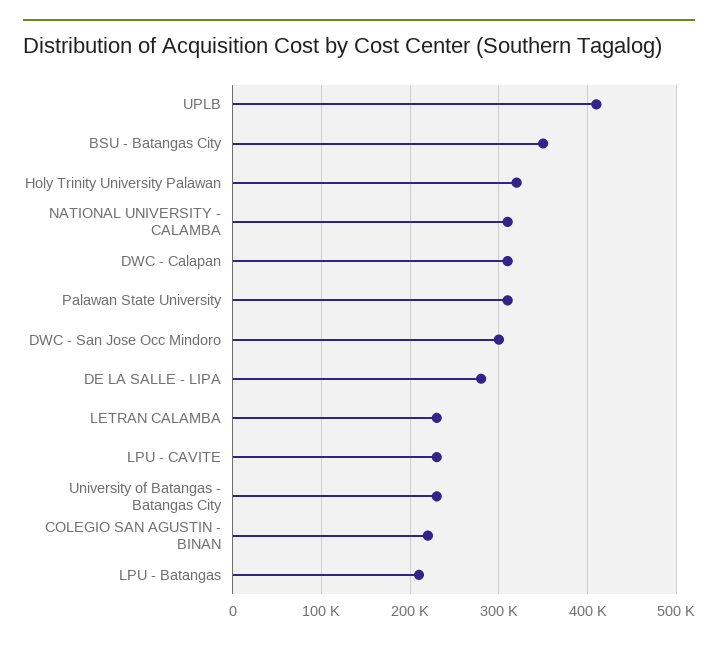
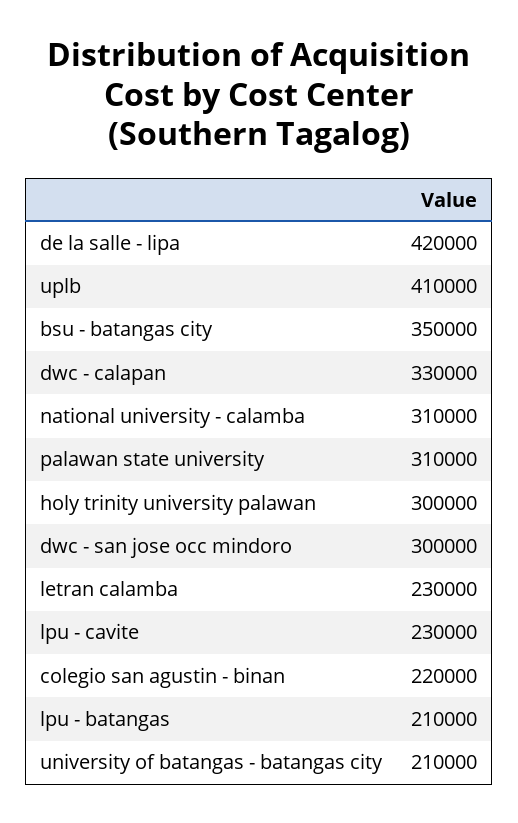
Holy Trinity University Palawan: 320000 -> 300000
DWC - Calapan: 310000 -> 330000
DE LA SALLE - LIPA: 280000 -> 420000
University of Batangas - Batangas City: 230000 -> 210000

